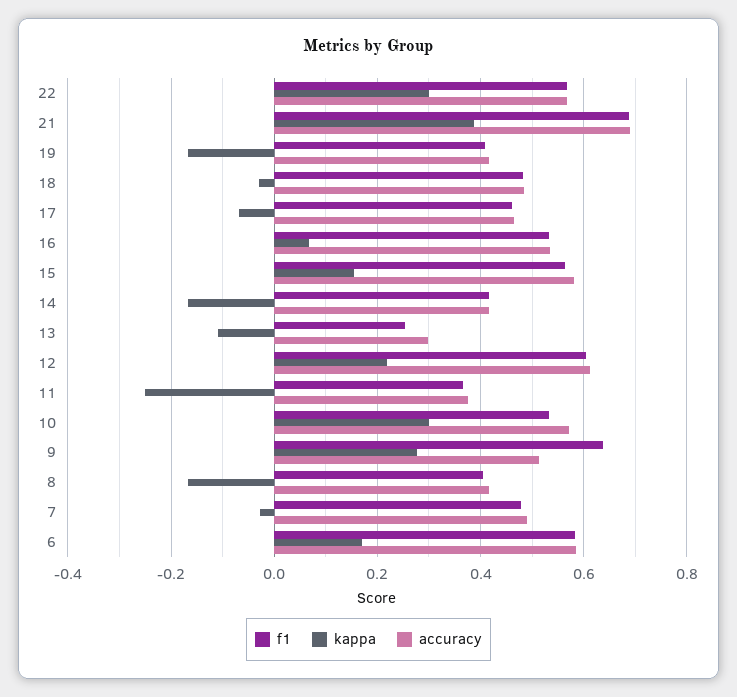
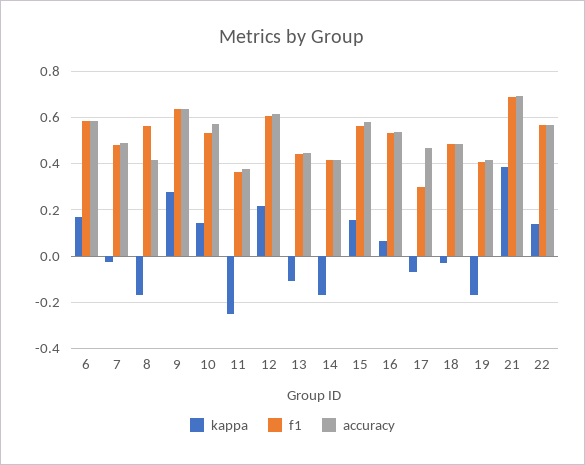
kappa, 22: 0.3 -> 0.15
f1, 17: 0.46 -> 0.3
f1, 13: 0.26 -> 0.45
accuracy, 13: 0.3 -> 0.45
kappa, 10: 0.3 -> 0.15
accuracy, 9: 0.52 -> 0.65
f1, 8: 0.4 -> 0.55

